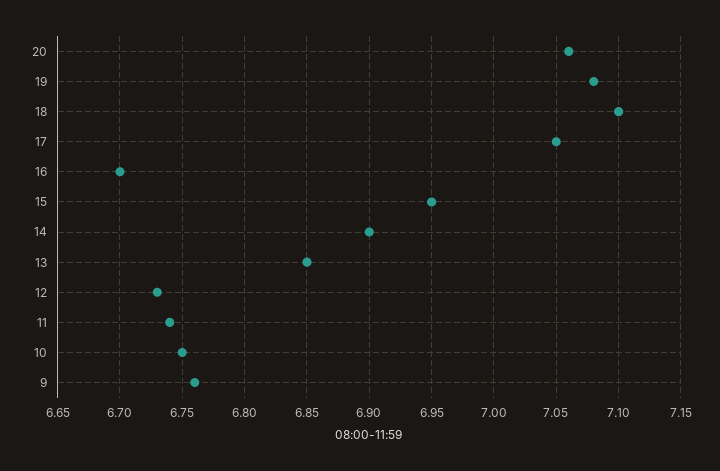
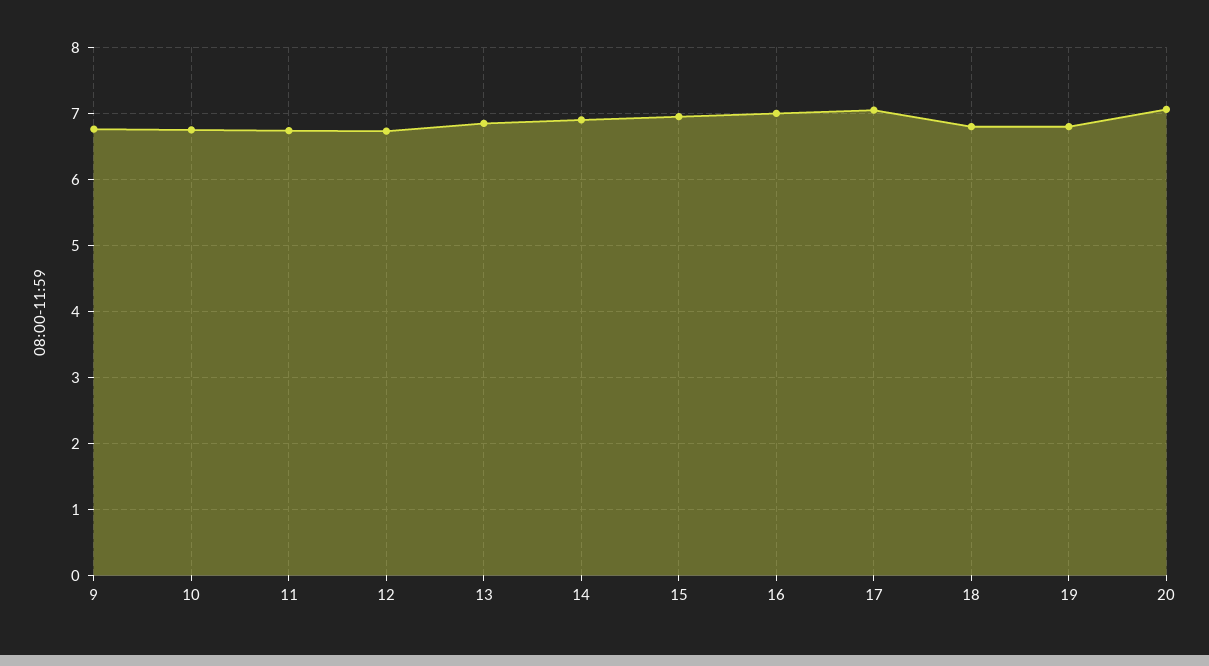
19: 7.08 -> 6.8
18: 7.1 -> 6.8
16: 6.7 -> 7

